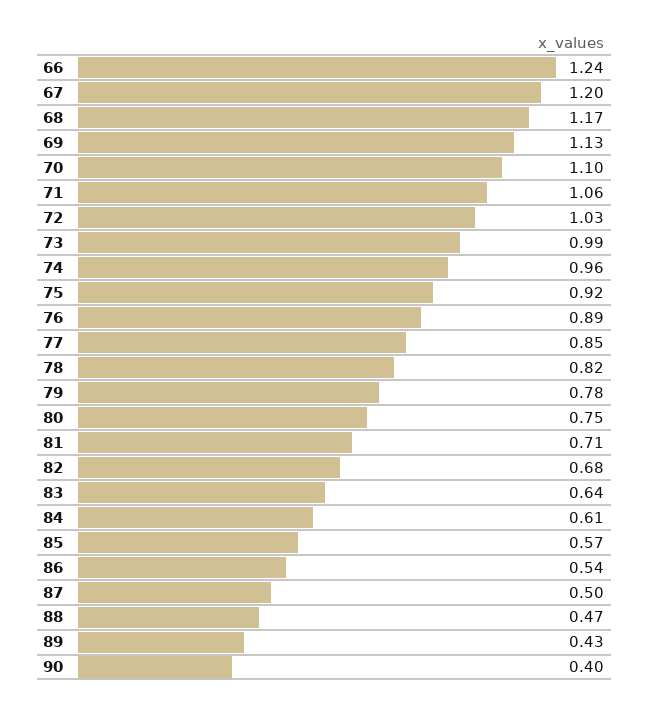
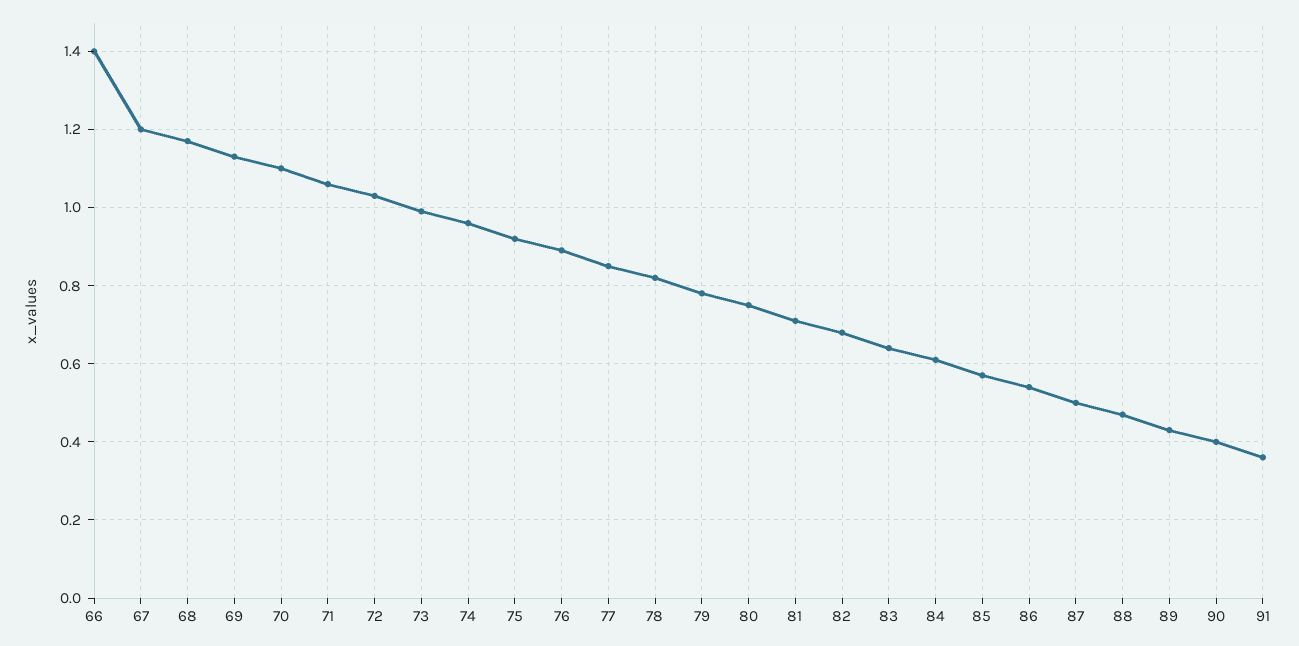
66: 1.24 -> 1.4
91: none -> 0.35

